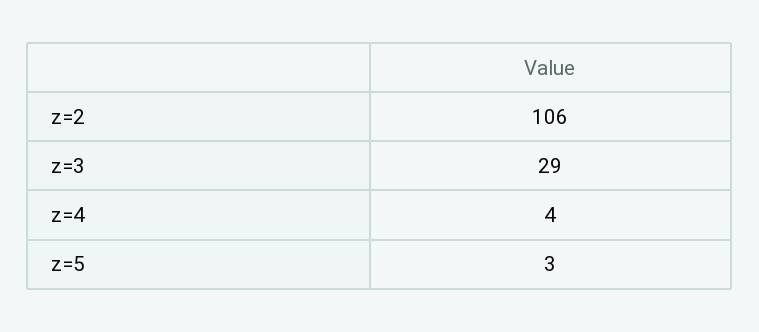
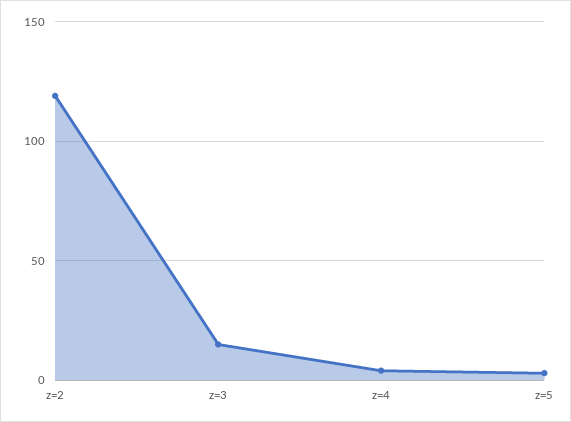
z=2: 106 -> 120
z=3: 29 -> 15

